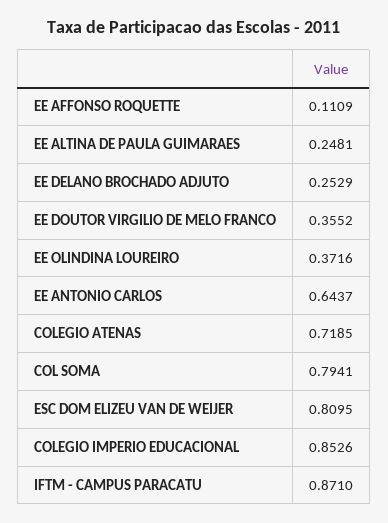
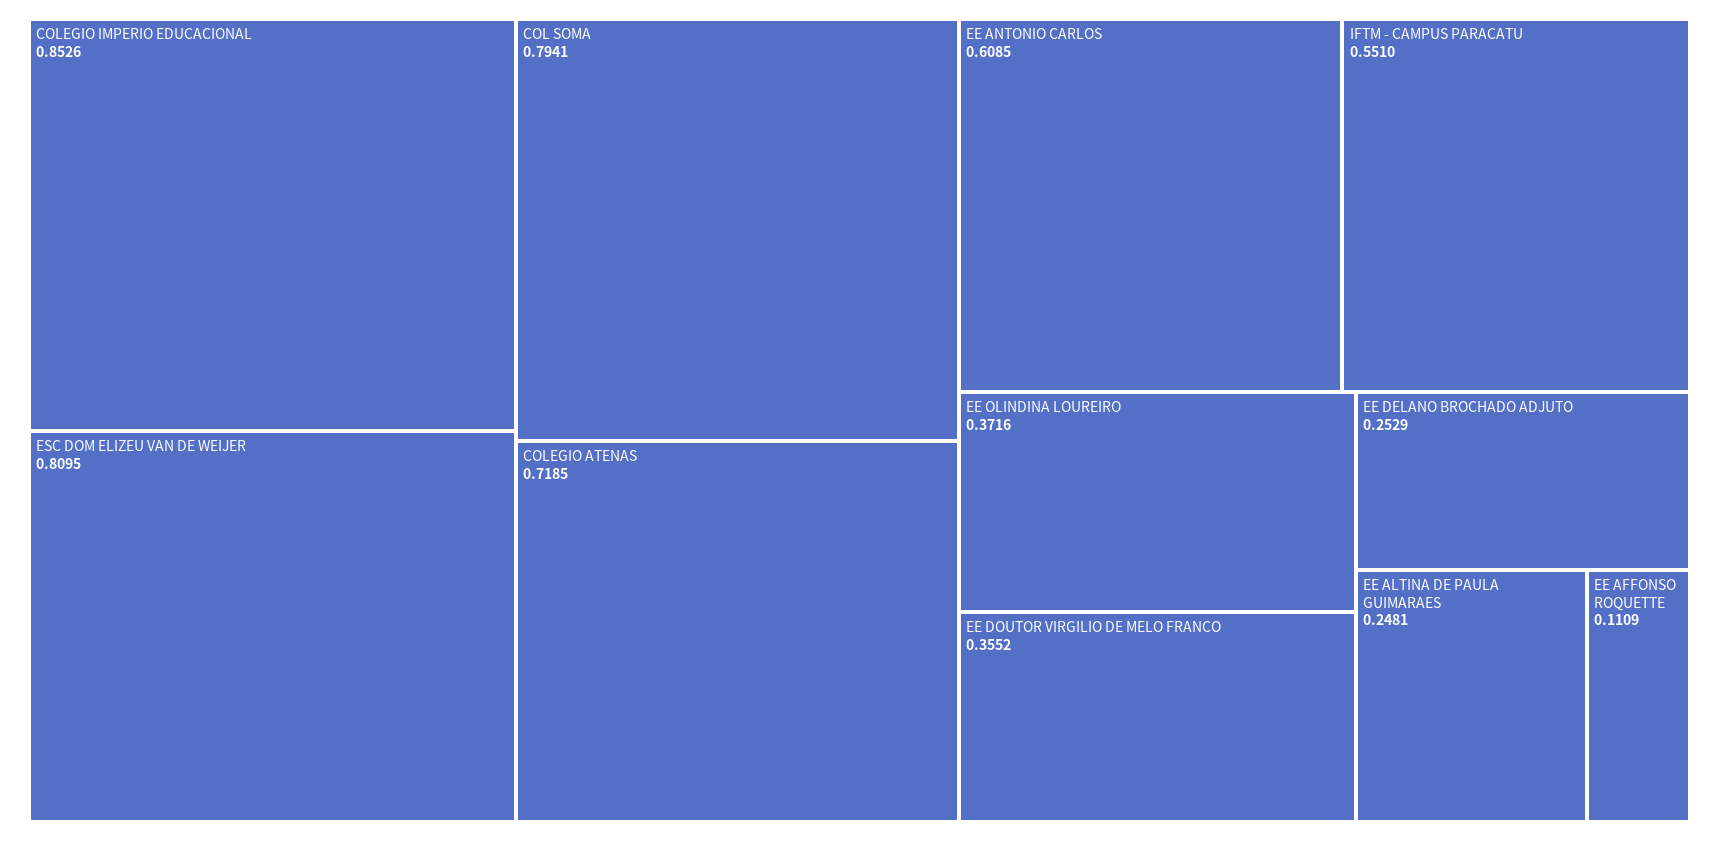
EE ANTONIO CARLOS: 0.6437 -> 0.6085
IFTM - CAMPUS PARACATU: 0.871 -> 0.551

